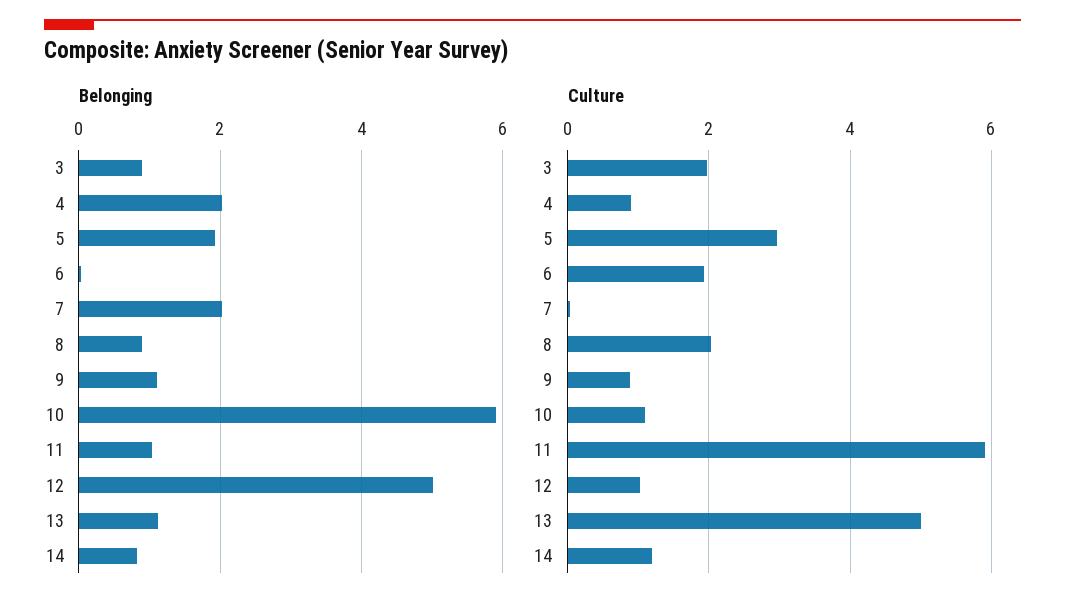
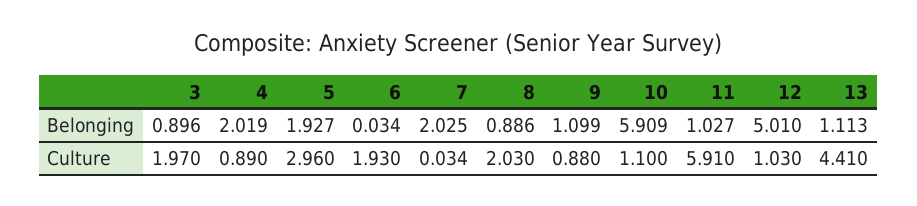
Belonging, 14: 0.8 -> none
Culture, 13: 5 -> 4.41
Culture, 14: 1.2 -> none

